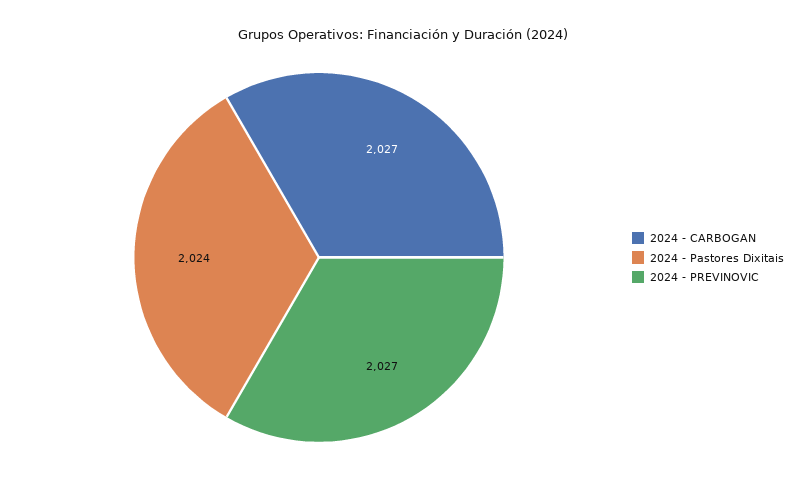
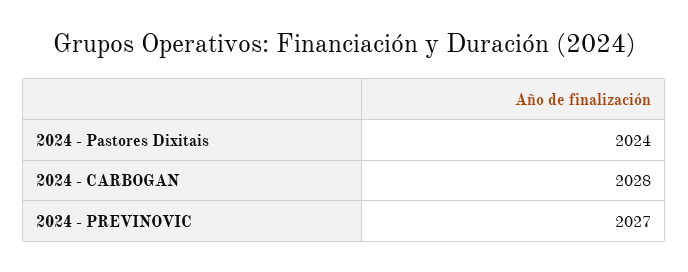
2024 - CARBOGAN: 2027 -> 2028

